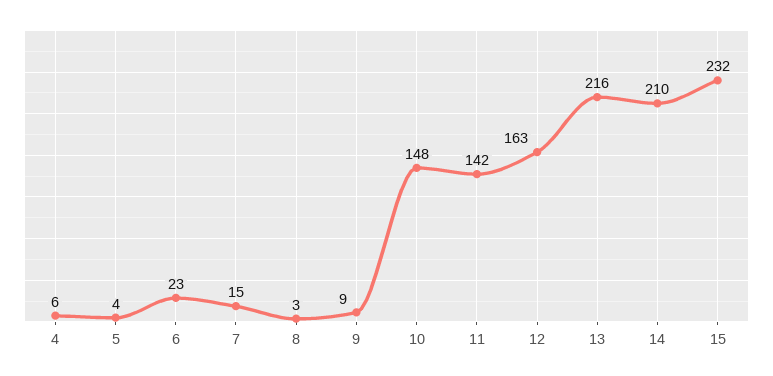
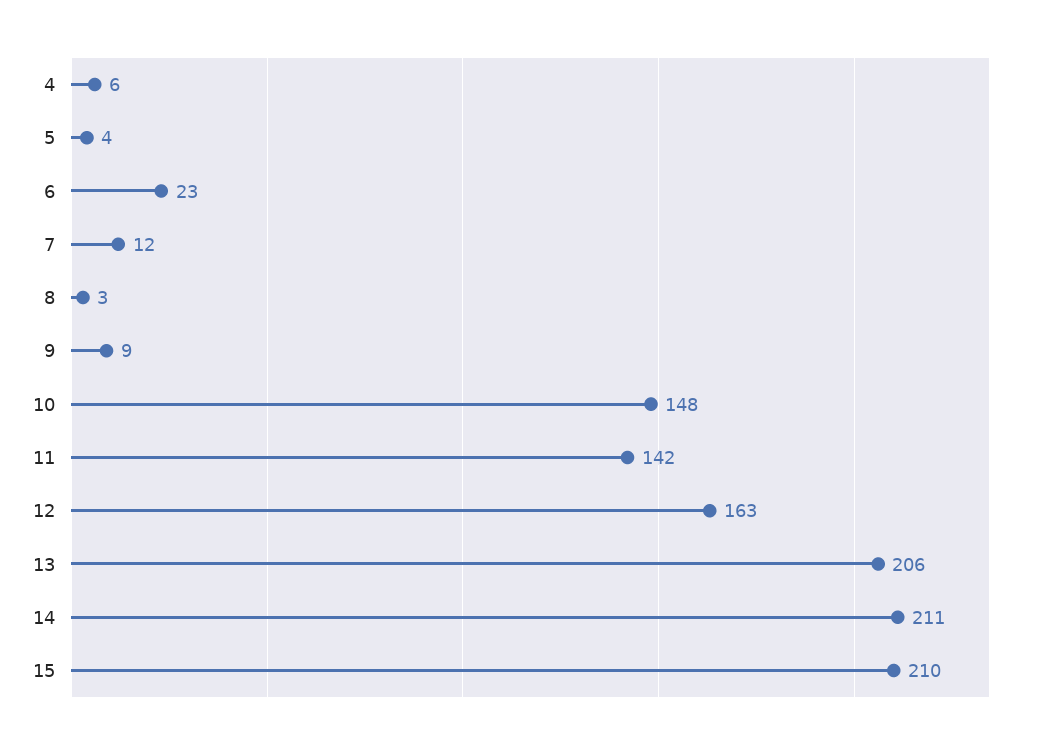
7: 15 -> 12
13: 216 -> 206
14: 210 -> 211
15: 232 -> 210

